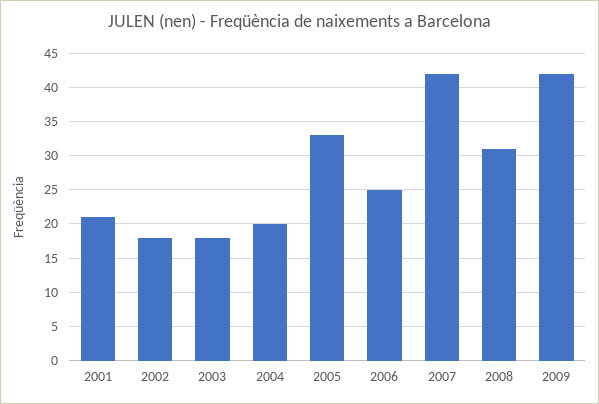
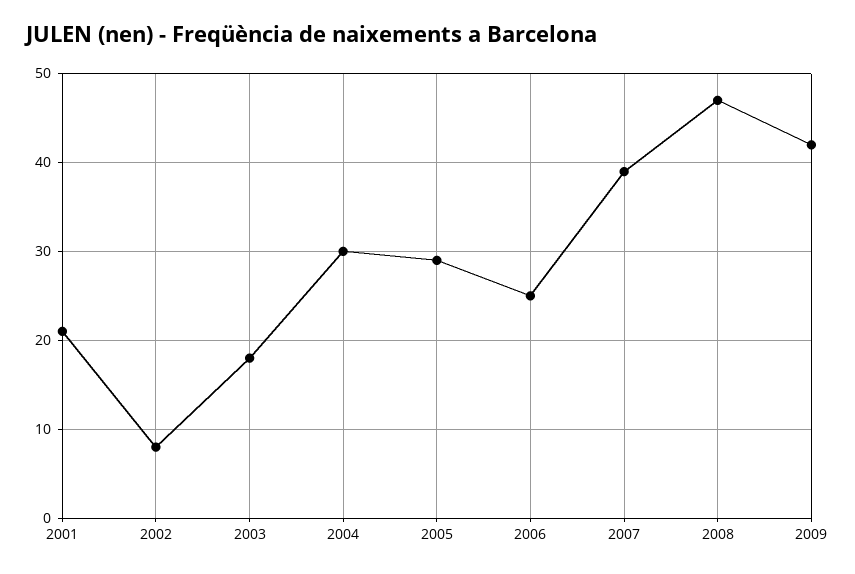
2002: 18 -> 8
2004: 20 -> 30
2005: 33 -> 29
2007: 42 -> 39
2008: 31 -> 47

